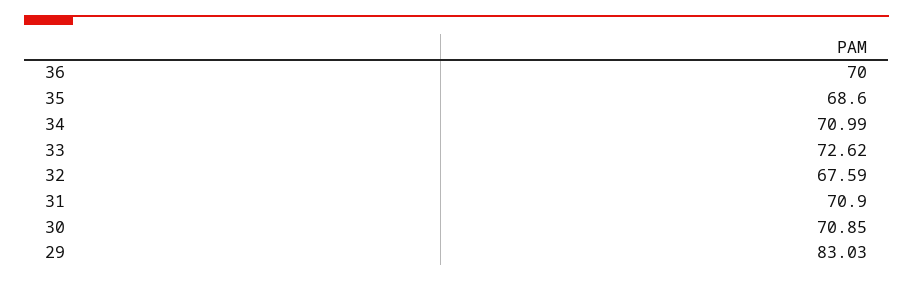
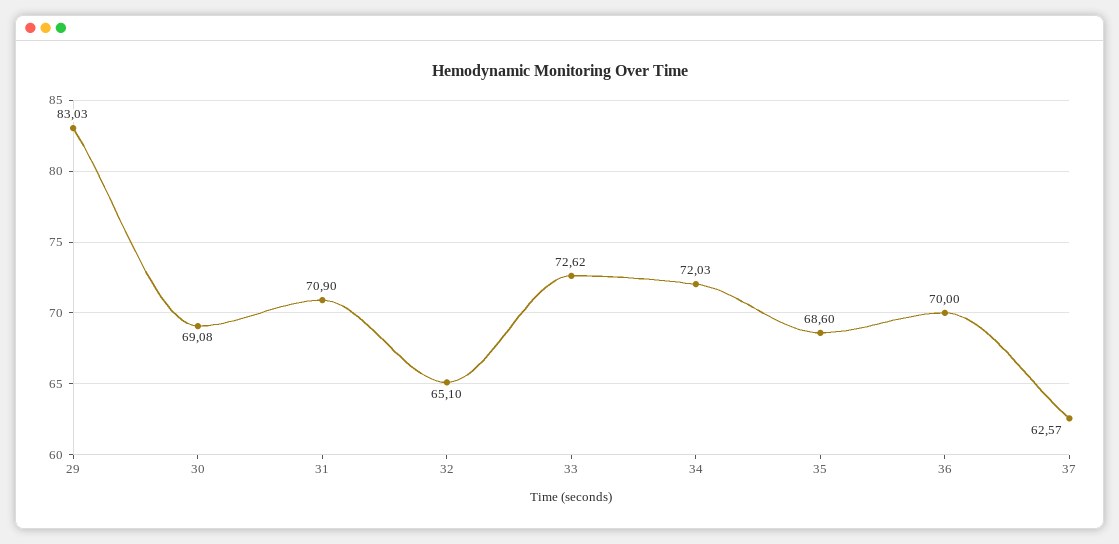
34: 70.99 -> 72.03
32: 67.59 -> 65.1
30: 70.85 -> 69.08
37: none -> 62.57

